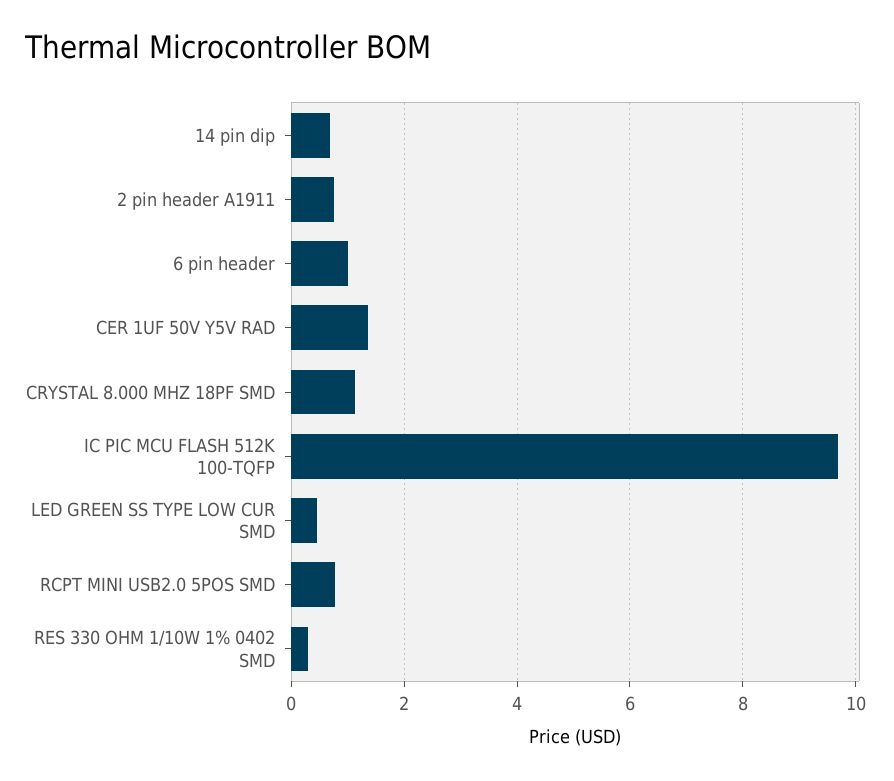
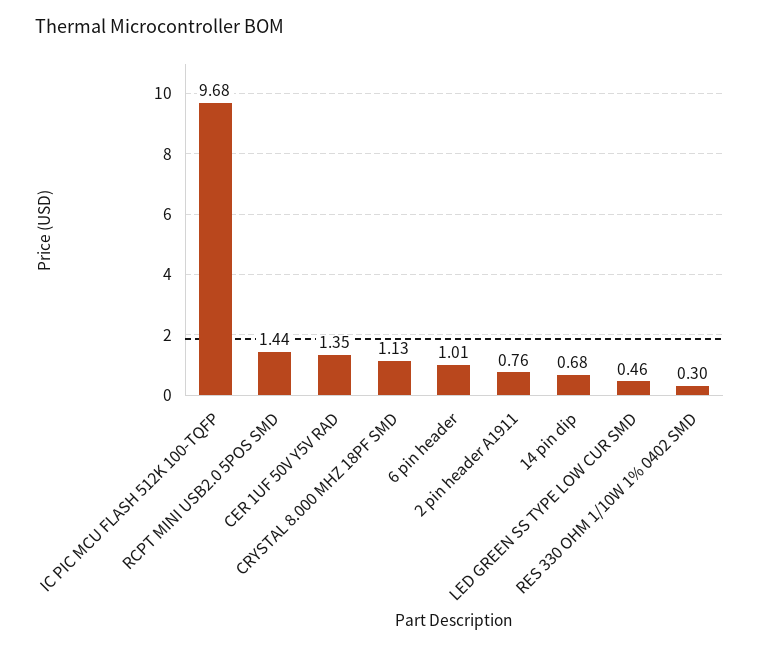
RCPT MINI USB2.0 5POS SMD: 0.8 -> 1.44

